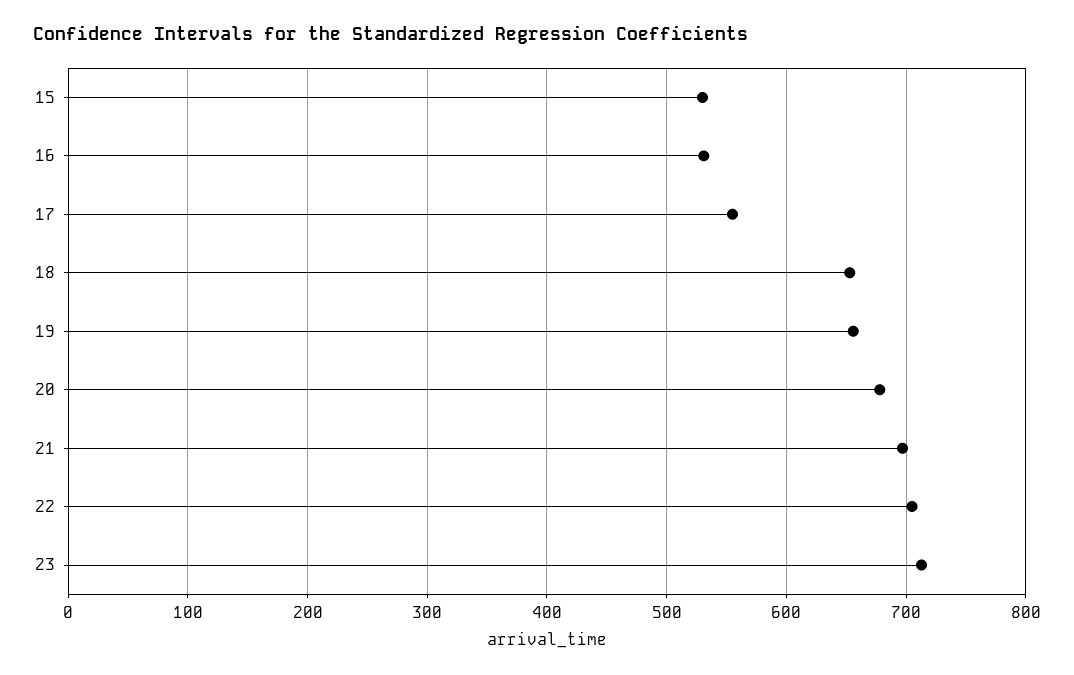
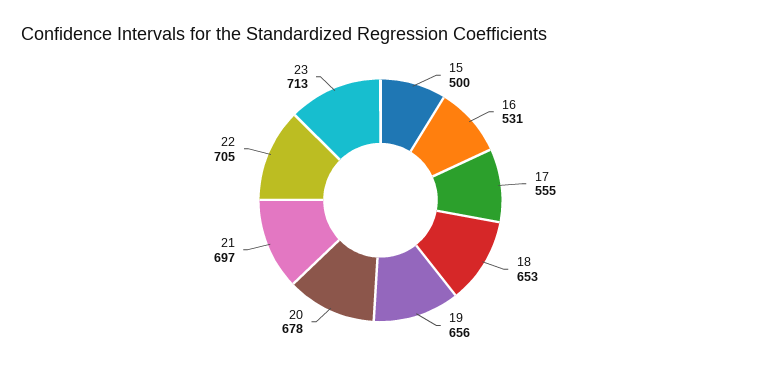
15: 530 -> 500

